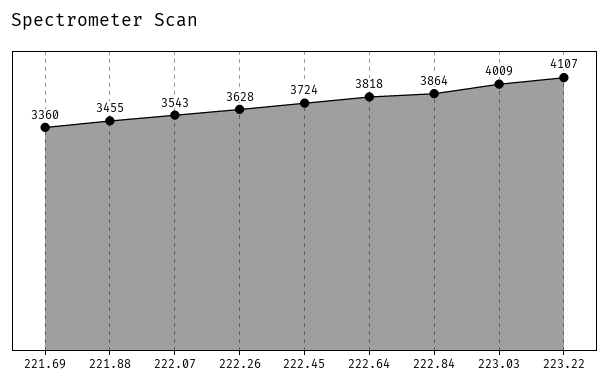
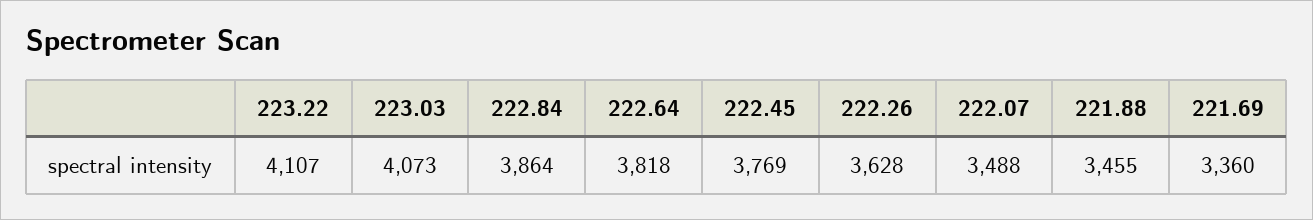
222.07: 3543 -> 3488
222.45: 3724 -> 3769
223.03: 4009 -> 4073

